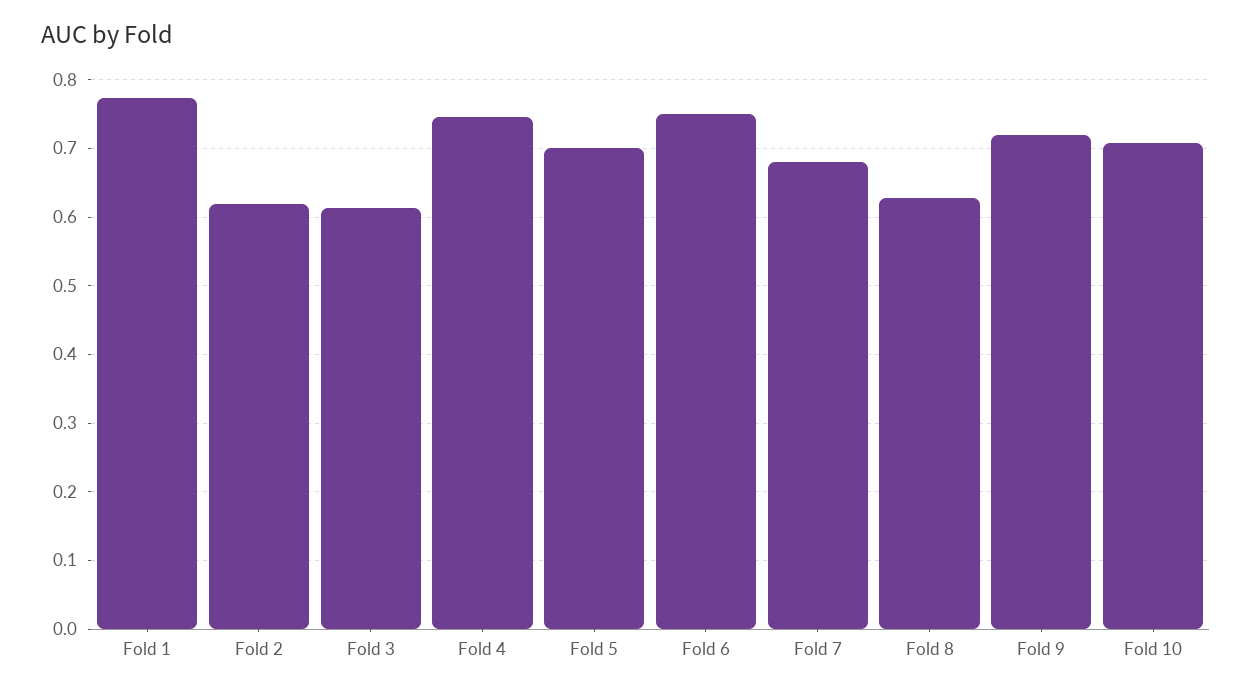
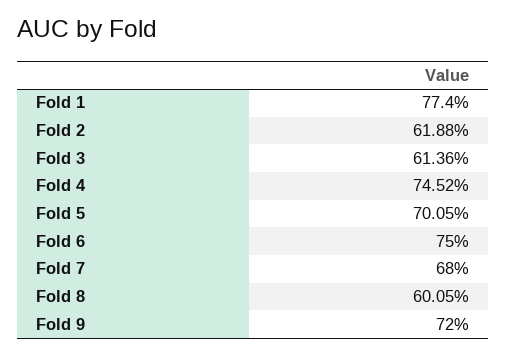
Fold 8: 0.63 -> 0.6005
Fold 10: 0.71 -> none

